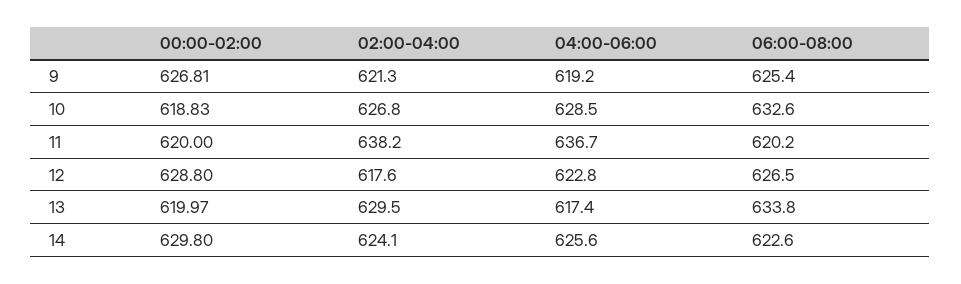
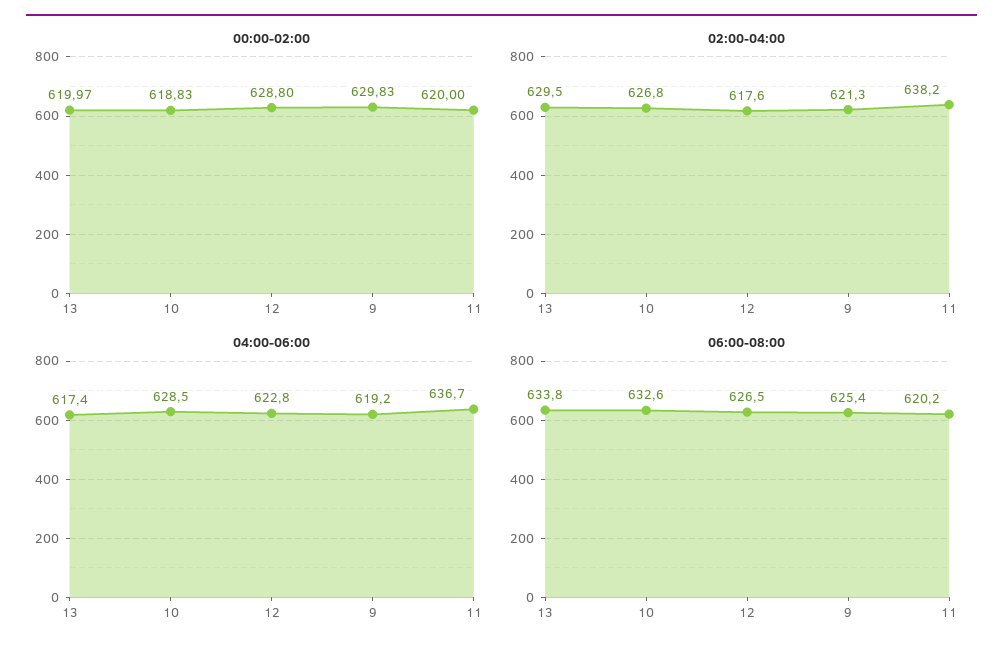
00:00-02:00, 9: 626.81 -> 629.83
00:00-02:00, 14: 629.8 -> none
02:00-04:00, 14: 624.1 -> none
04:00-06:00, 14: 625.6 -> none
06:00-08:00, 14: 622.6 -> none

